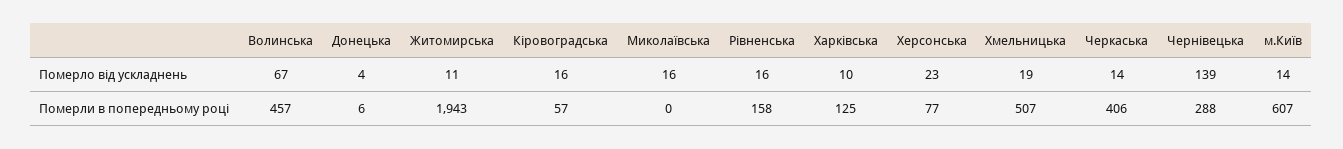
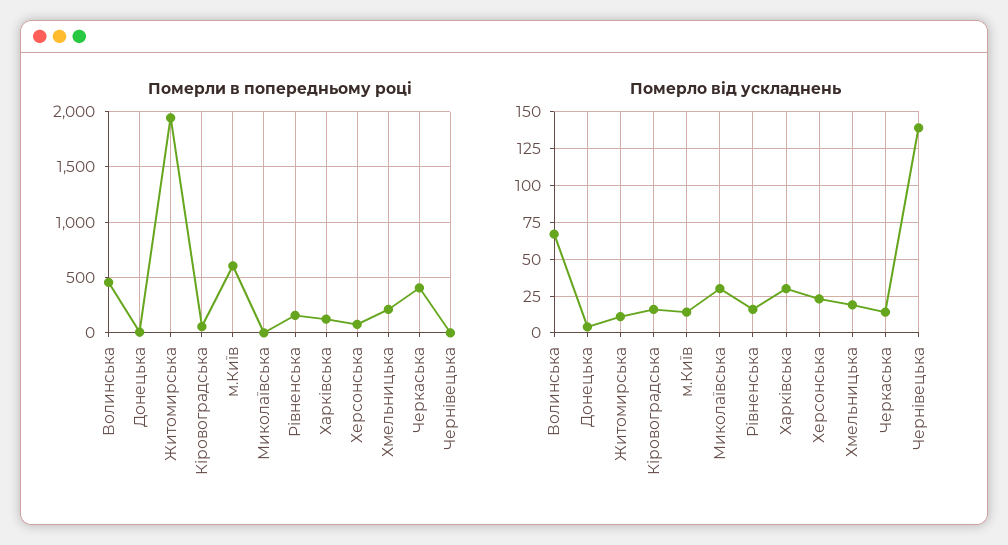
Померло від ускладнень, Миколаївська: 16 -> 30
Померло від ускладнень, Харківська: 10 -> 30
Померли в попередньому році, Хмельницька: 507 -> 200
Померли в попередньому році, Чернівецька: 288 -> 0

